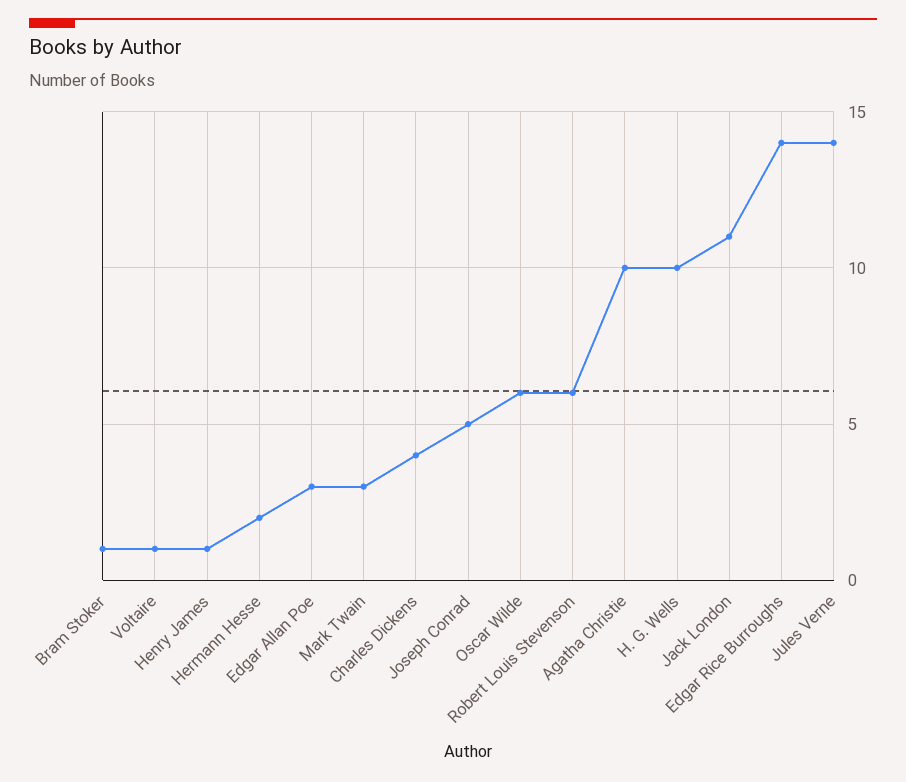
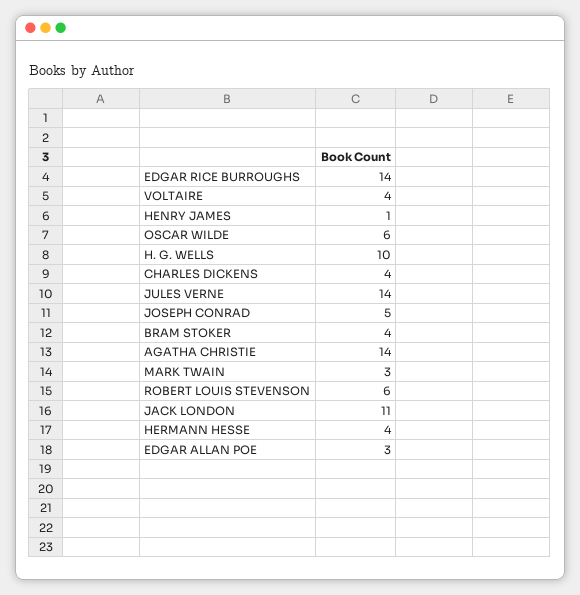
Bram Stoker: 1 -> 4
Voltaire: 1 -> 4
Hermann Hesse: 2 -> 4
Agatha Christie: 10 -> 14

